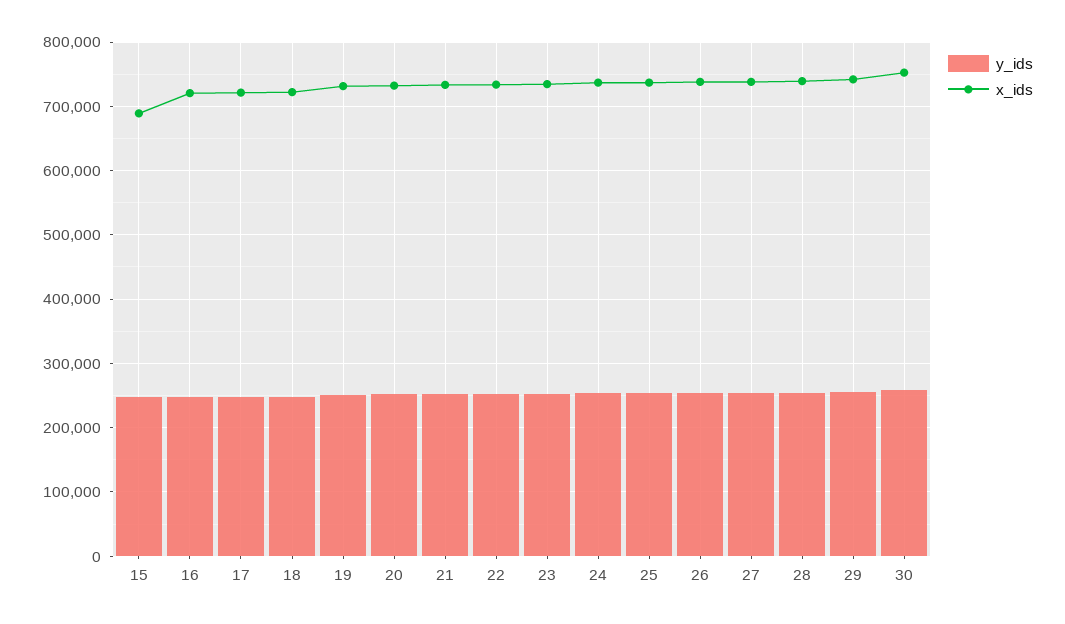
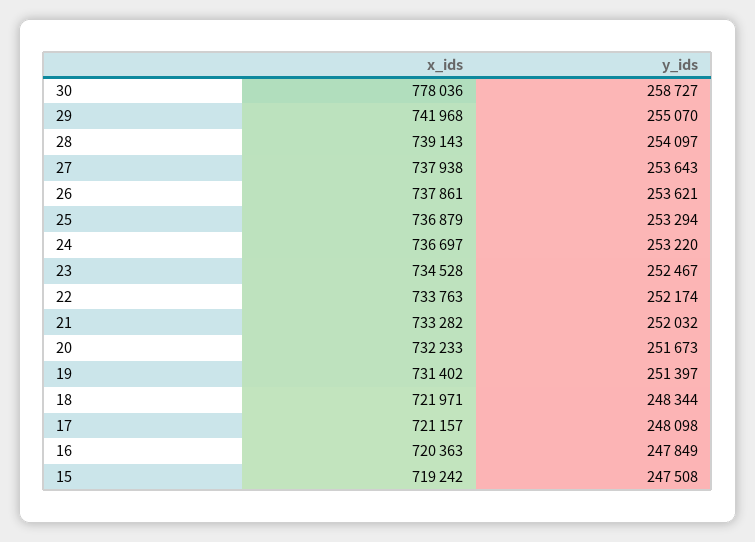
x_ids, 15: 690000 -> 719242
x_ids, 30: 750000 -> 778036

